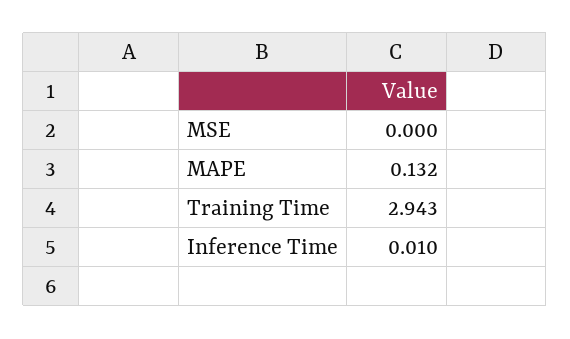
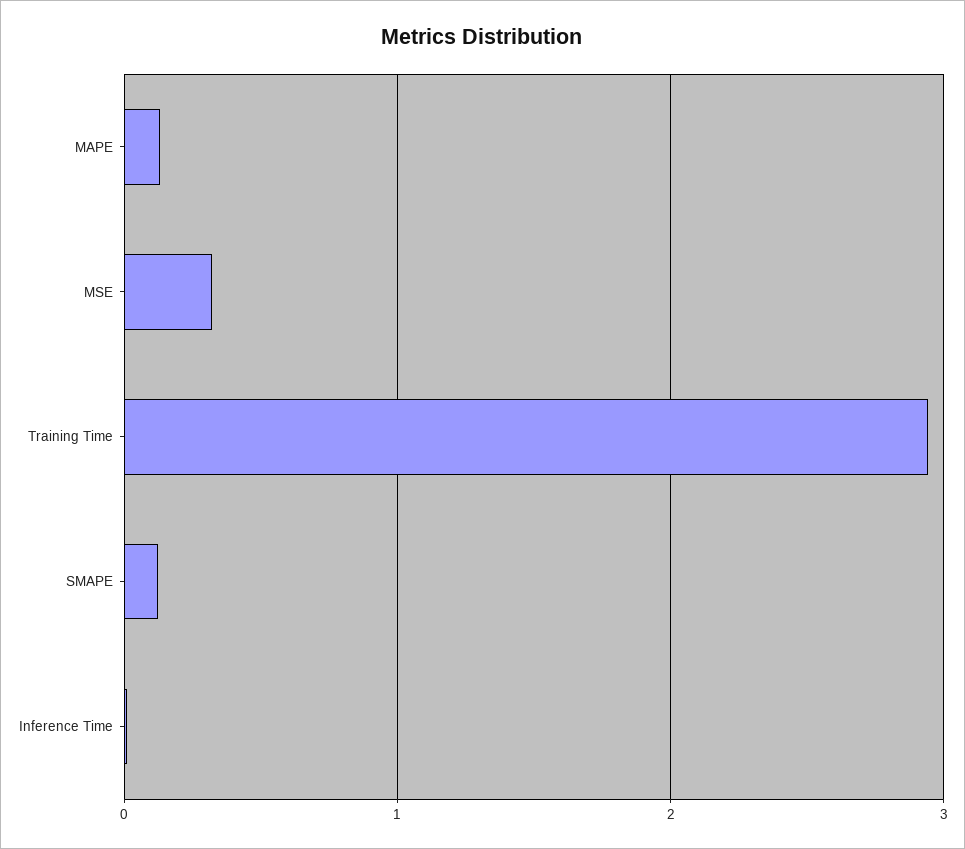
MSE: 0 -> 0.3
SMAPE: none -> 0.1

